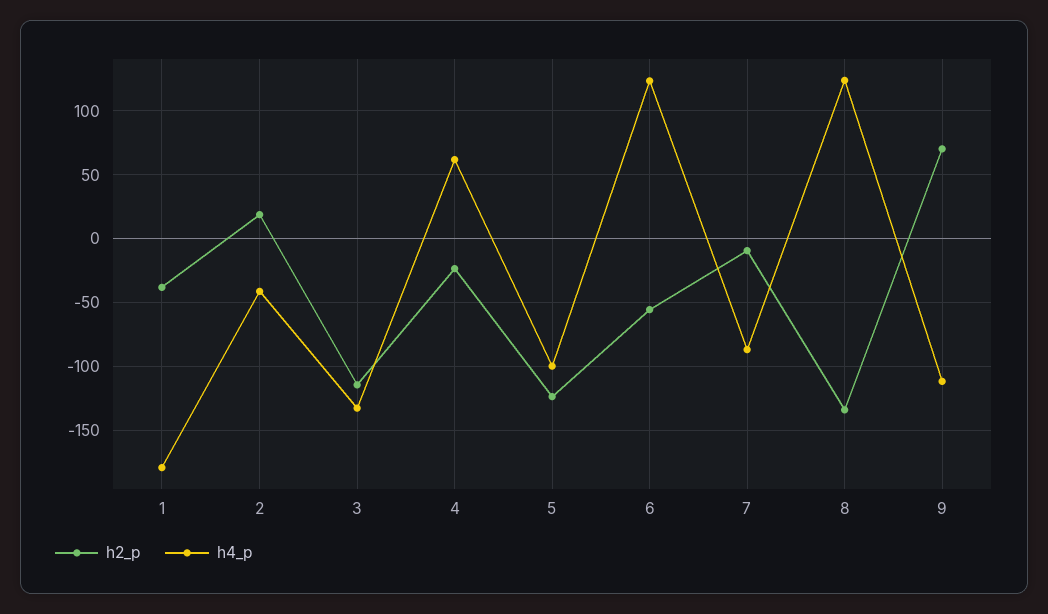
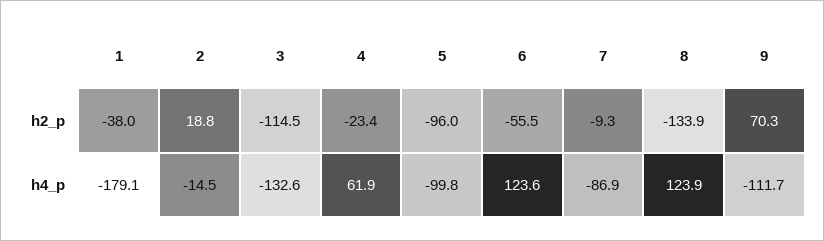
h4_p, 2: -40 -> -14.5
h2_p, 5: -125 -> -96

